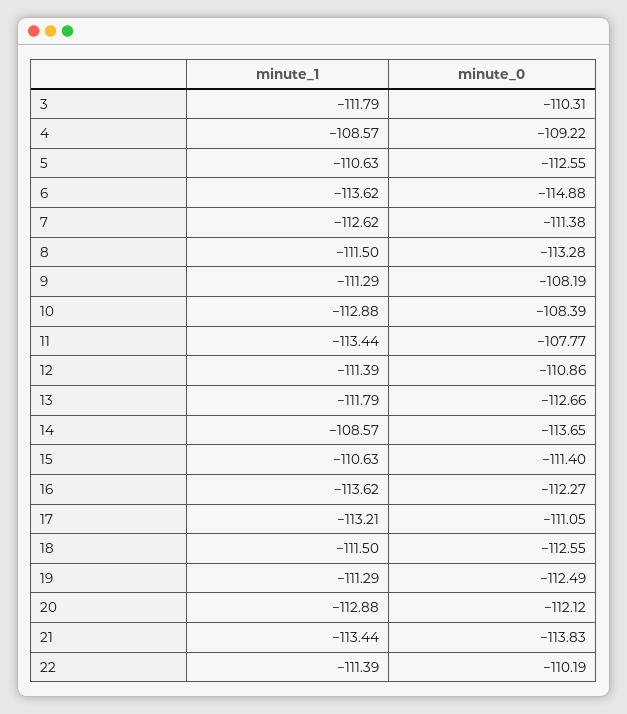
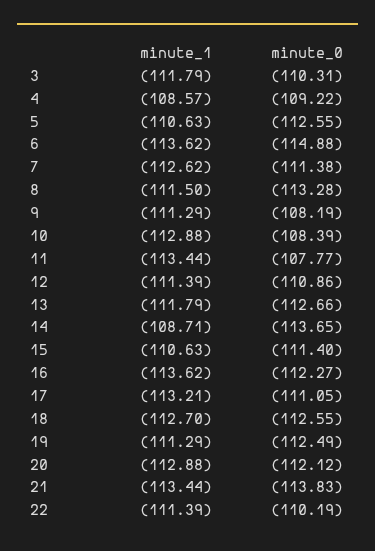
minute_1, 14: -108.57 -> -108.71
minute_1, 18: -111.5 -> -112.7

